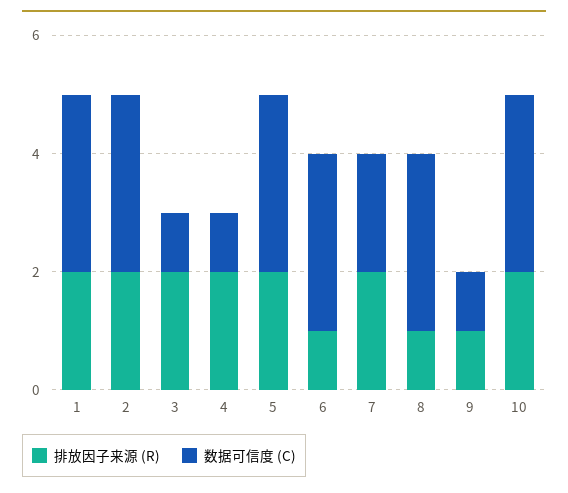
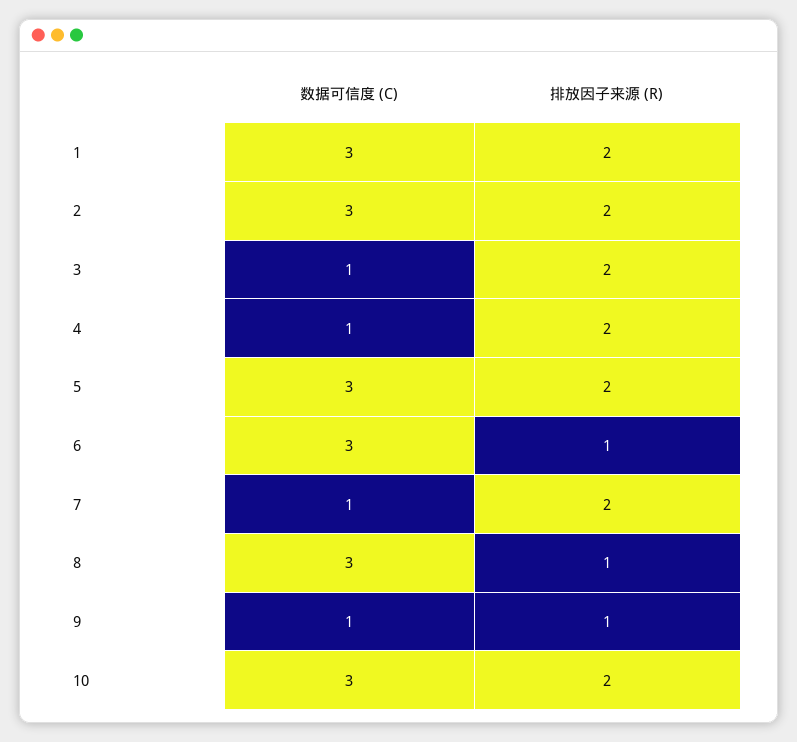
数据可信度 (C), 7: 2 -> 1

